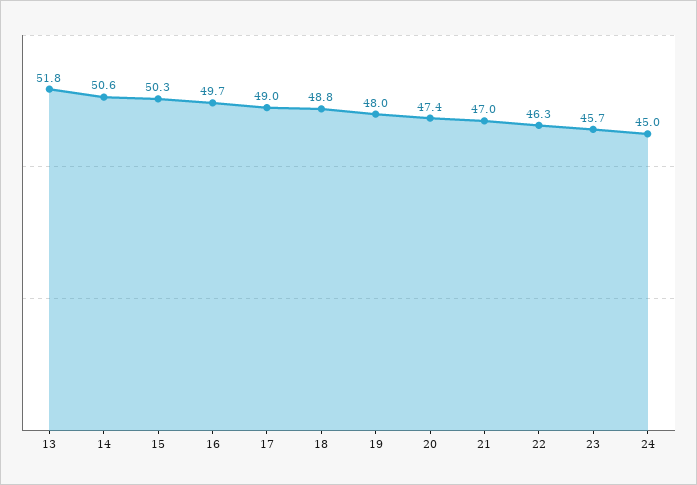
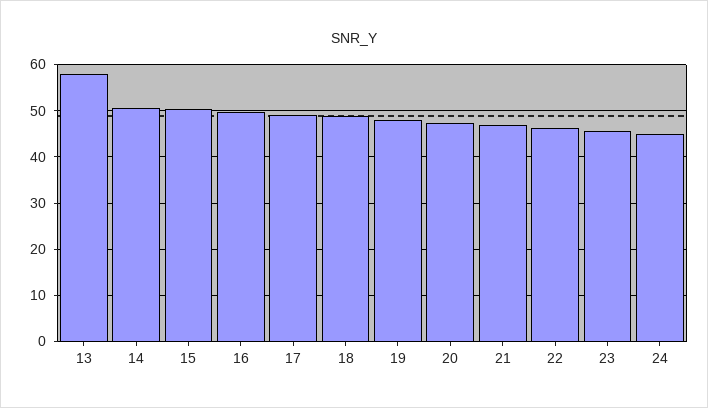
13: 51.8 -> 58

